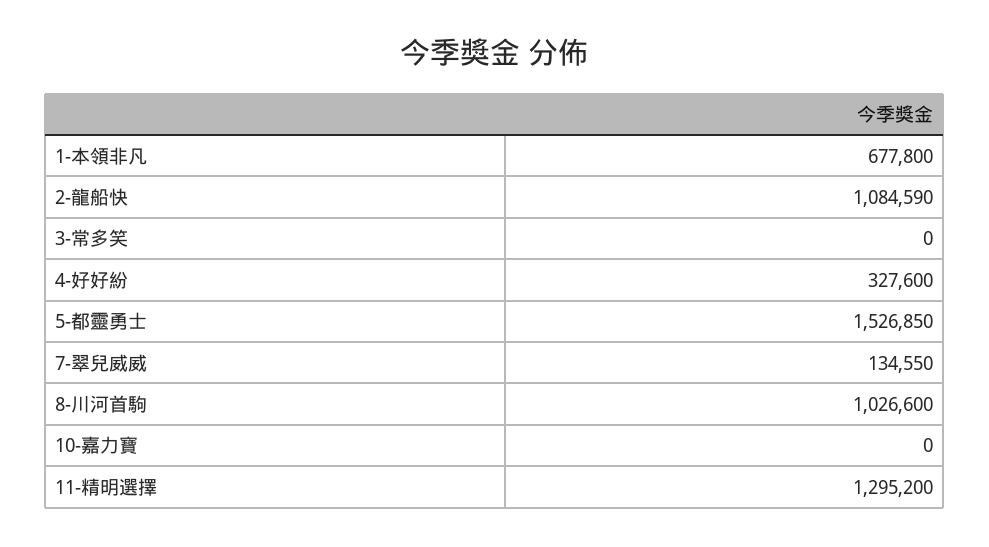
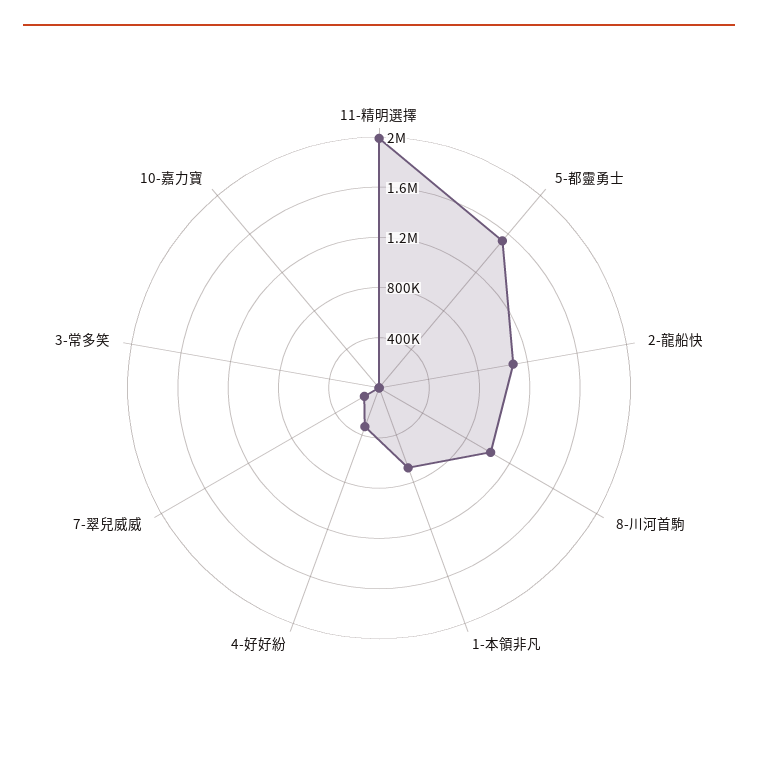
11-精明選擇: 1295200 -> 2000000

